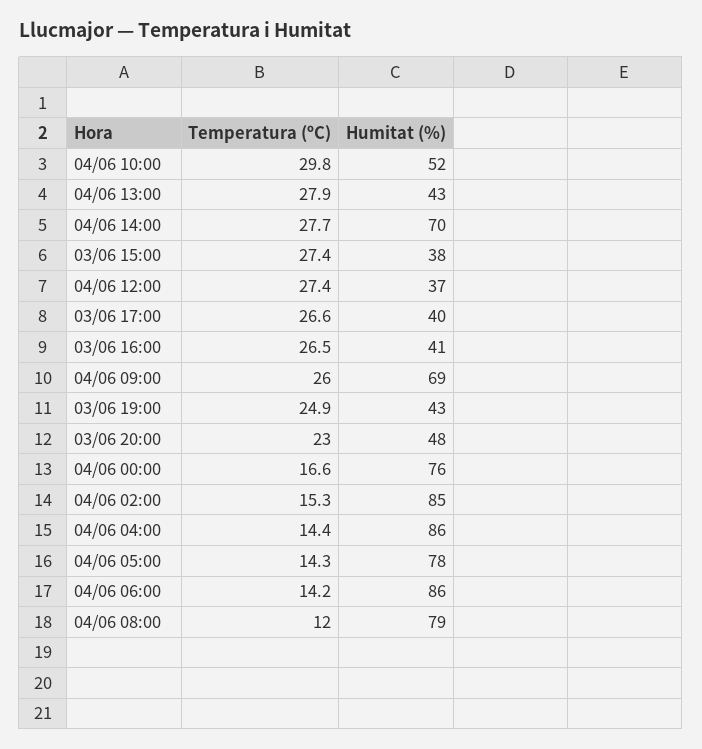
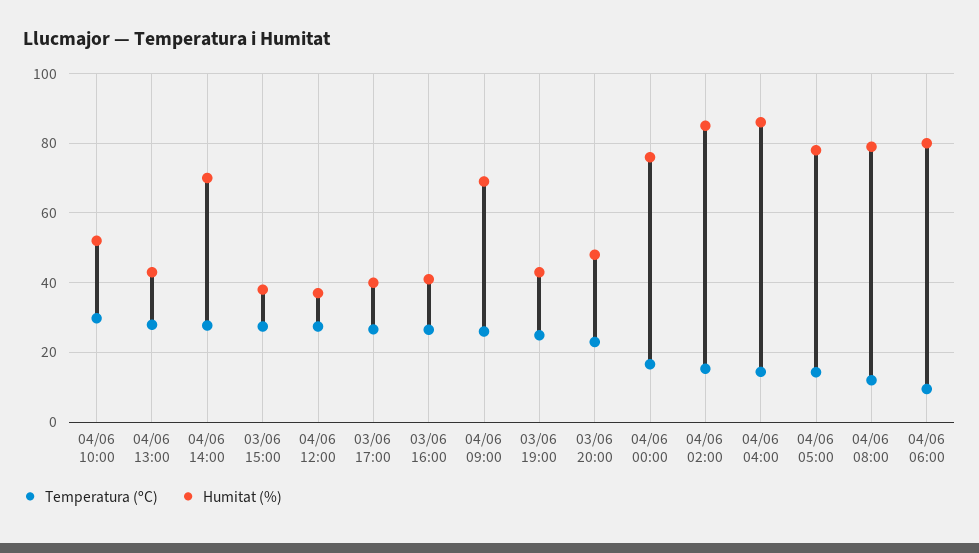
Temperatura (ºC), 04/06 06:00: 14.2 -> 10
Humitat (%), 04/06 06:00: 86 -> 80

